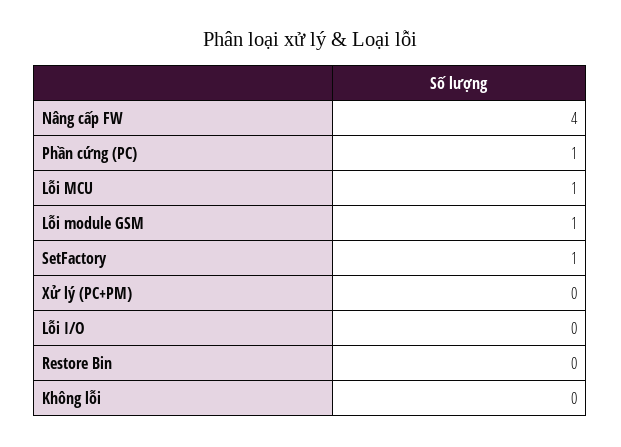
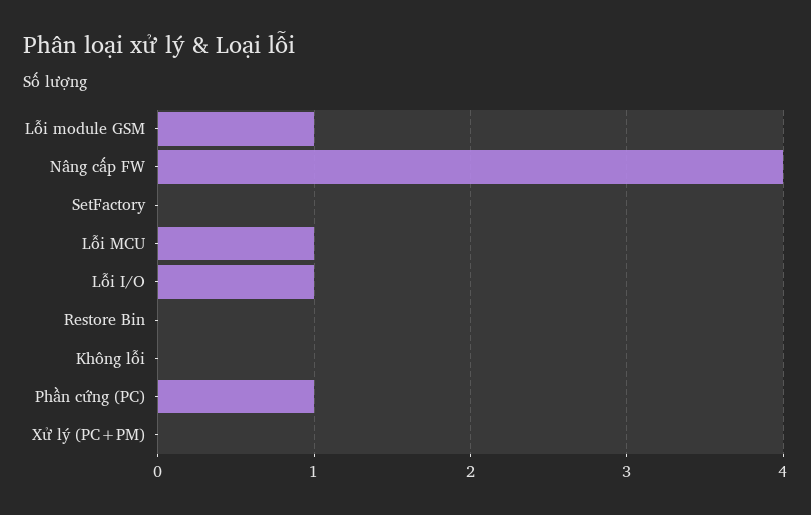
SetFactory: 1 -> 0
Lỗi I/O: 0 -> 1

